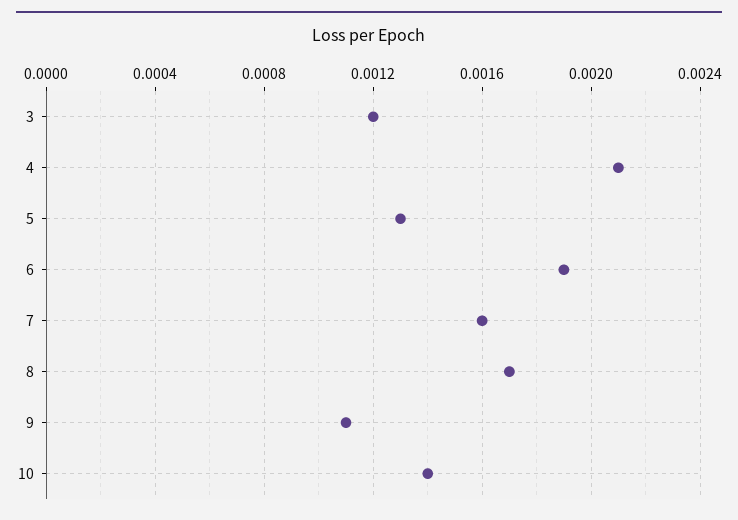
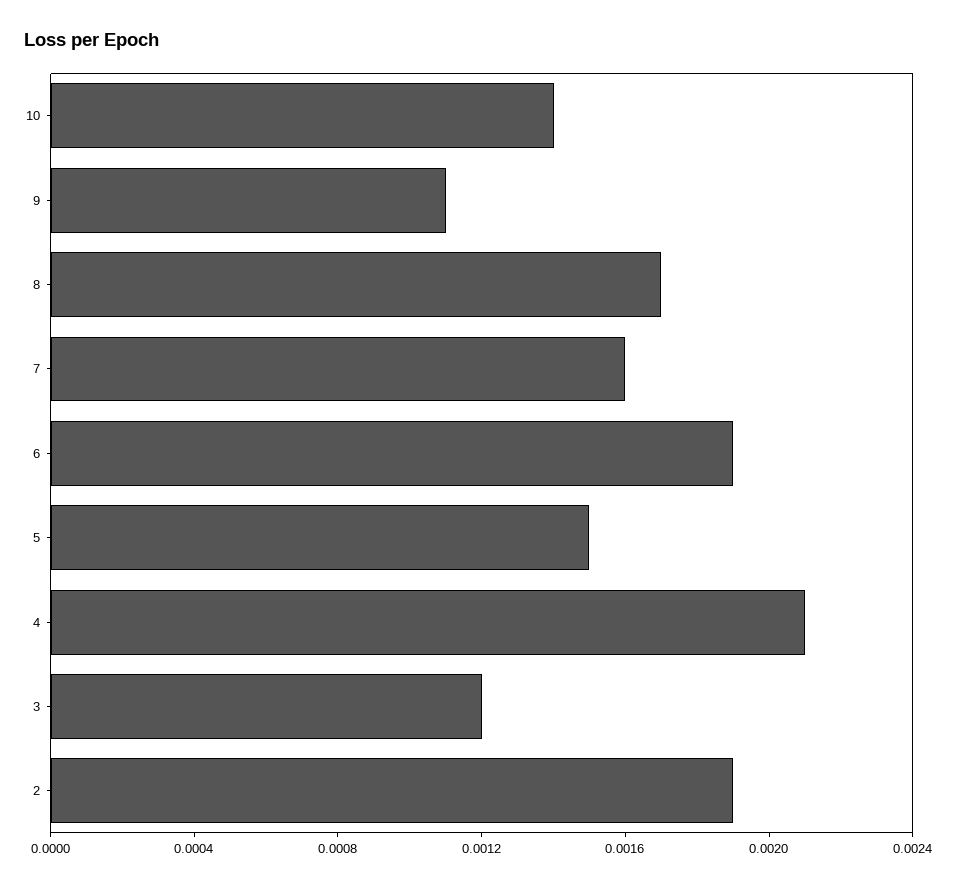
5: 0.0013 -> 0.0015
2: none -> 0.0019

